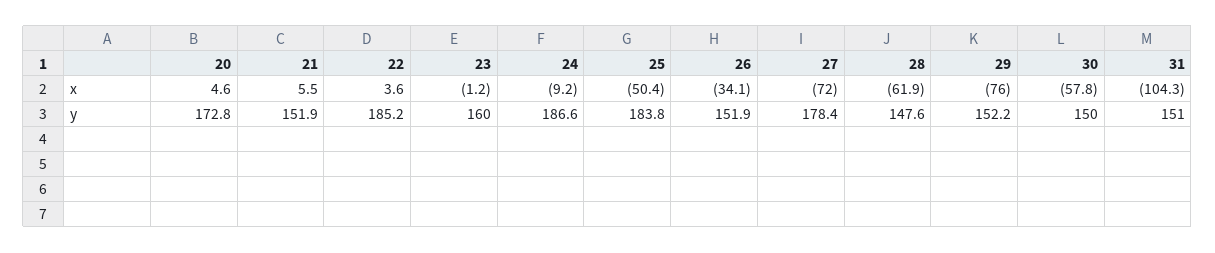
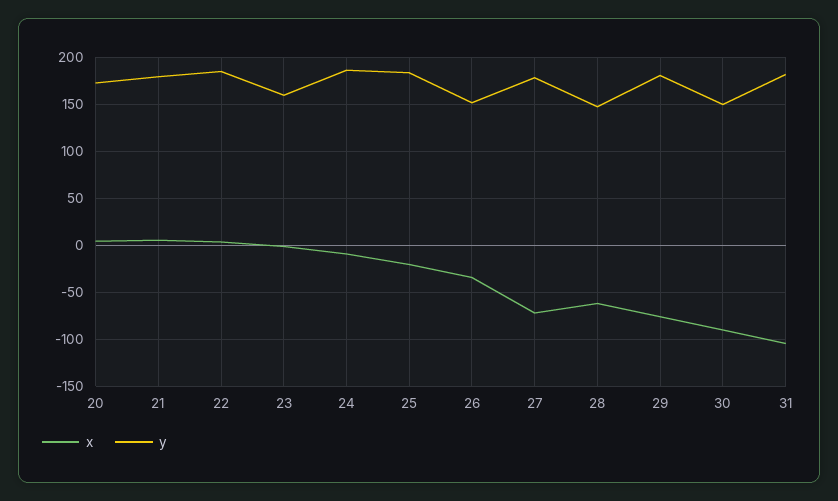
x, 25: -50.4 -> -20
x, 30: -57.8 -> -90
y, 21: 151.9 -> 180
y, 29: 152.2 -> 180
y, 31: 151 -> 180

